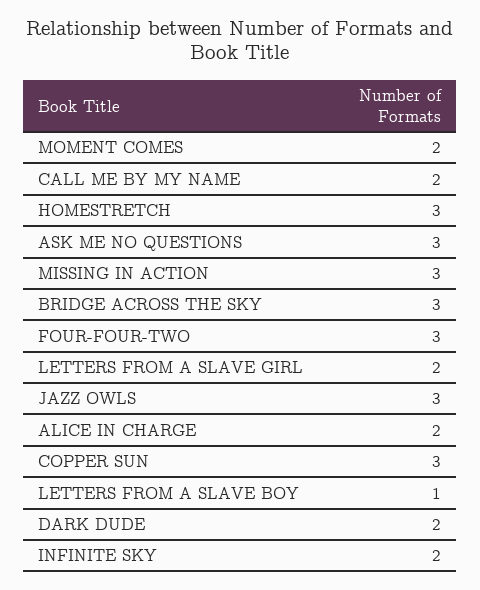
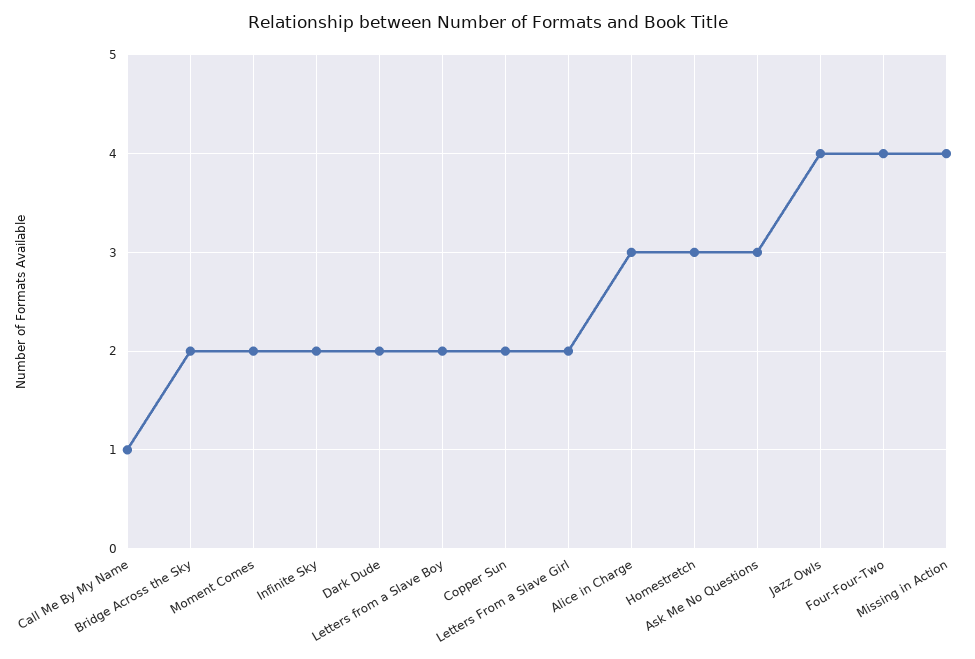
CALL ME BY MY NAME: 2 -> 1
MISSING IN ACTION: 3 -> 4
BRIDGE ACROSS THE SKY: 3 -> 2
FOUR-FOUR-TWO: 3 -> 4
JAZZ OWLS: 3 -> 4
ALICE IN CHARGE: 2 -> 3
COPPER SUN: 3 -> 2
LETTERS FROM A SLAVE BOY: 1 -> 2

